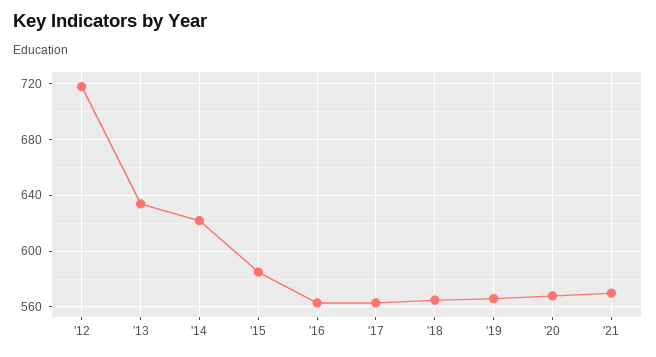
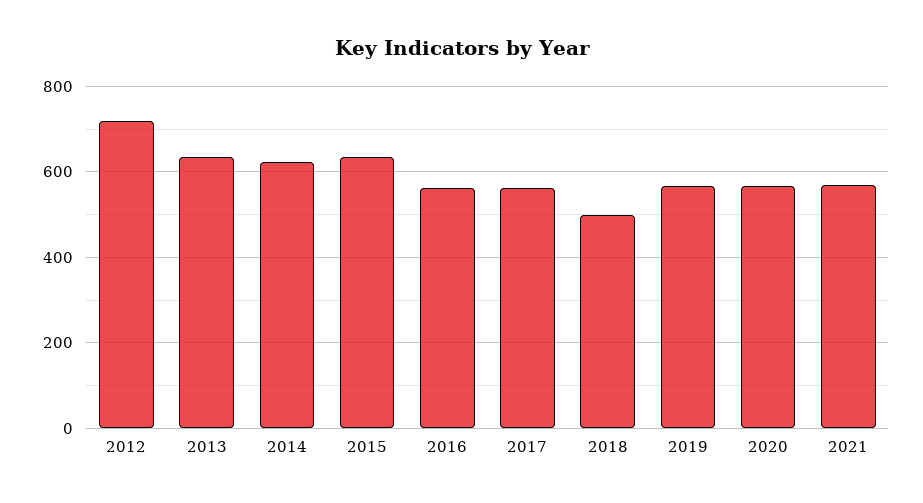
'15: 585 -> 640
'18: 565 -> 500

